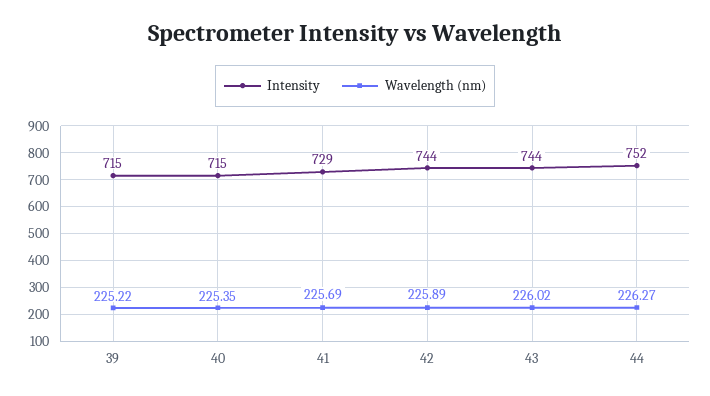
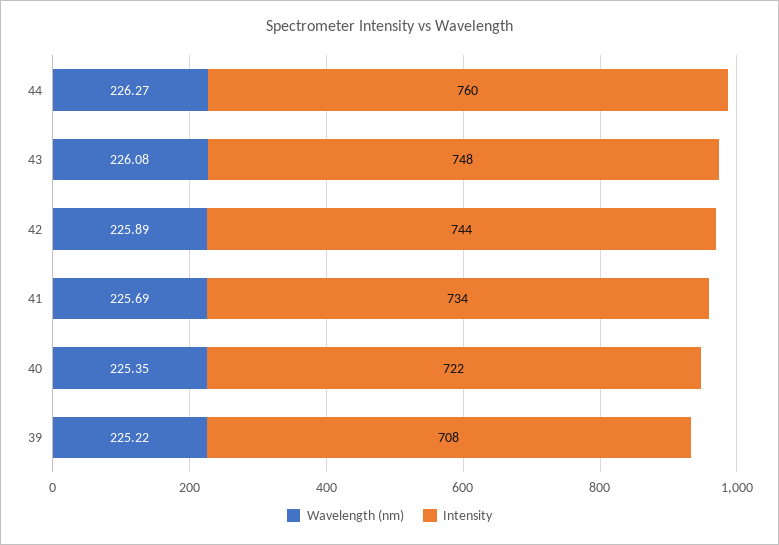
Intensity, 39: 715 -> 708
Intensity, 40: 715 -> 722
Intensity, 41: 729 -> 734
Intensity, 43: 744 -> 748
Wavelength (nm), 43: 226.02 -> 226.08
Intensity, 44: 752 -> 760

